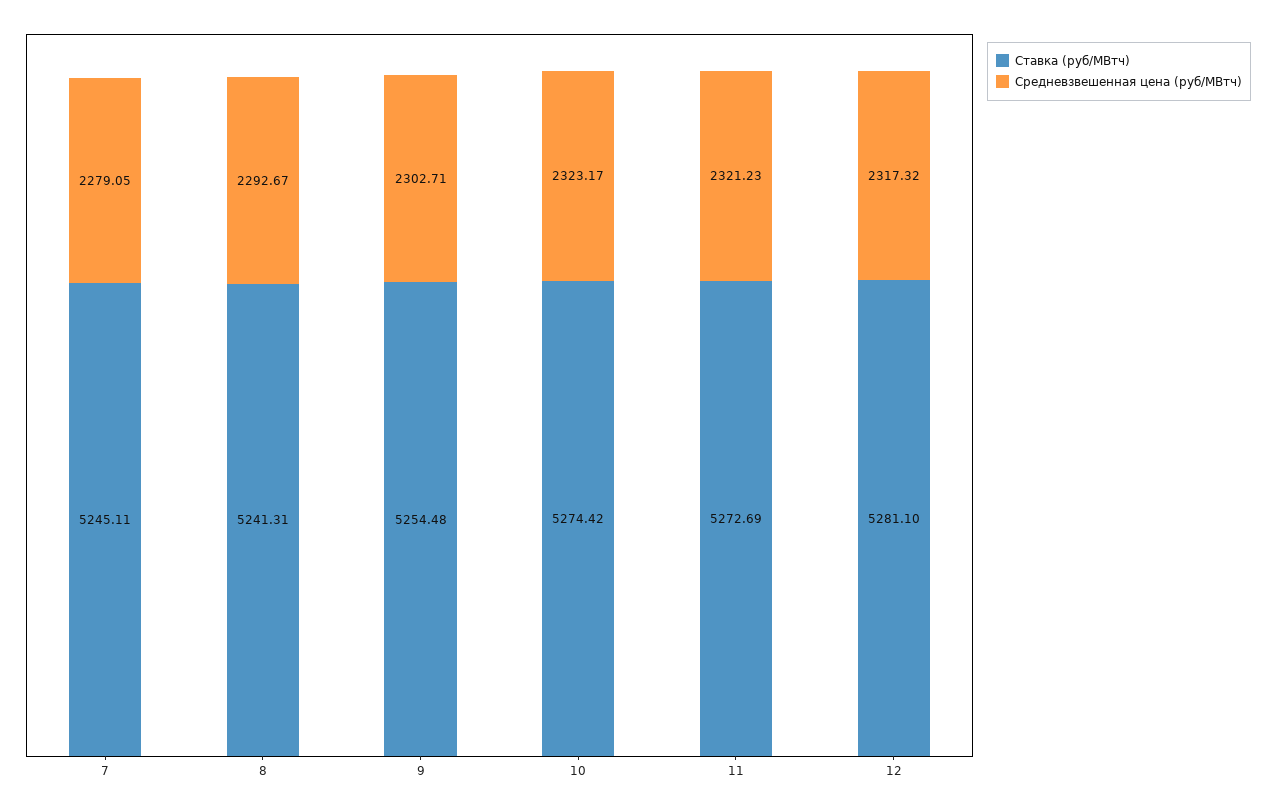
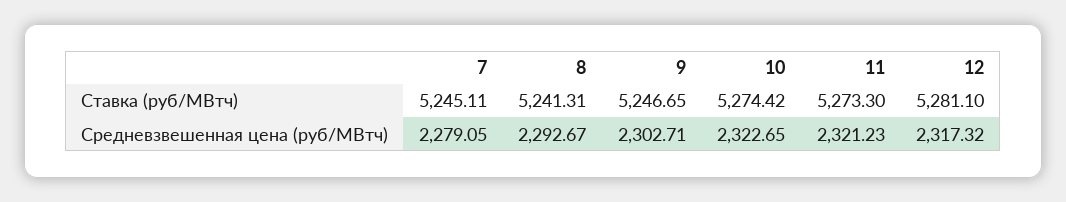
Ставка (руб/МВтч), 9: 5254.48 -> 5246.65
Средневзвешенная цена (руб/МВтч), 10: 2323.17 -> 2322.65
Ставка (руб/МВтч), 11: 5272.69 -> 5273.3

